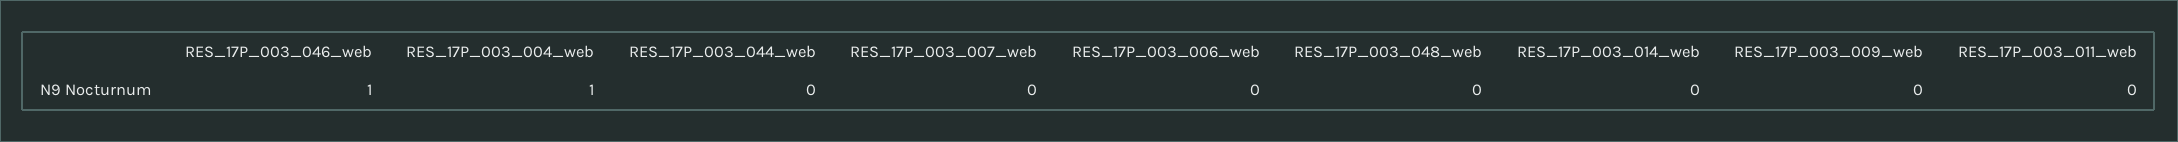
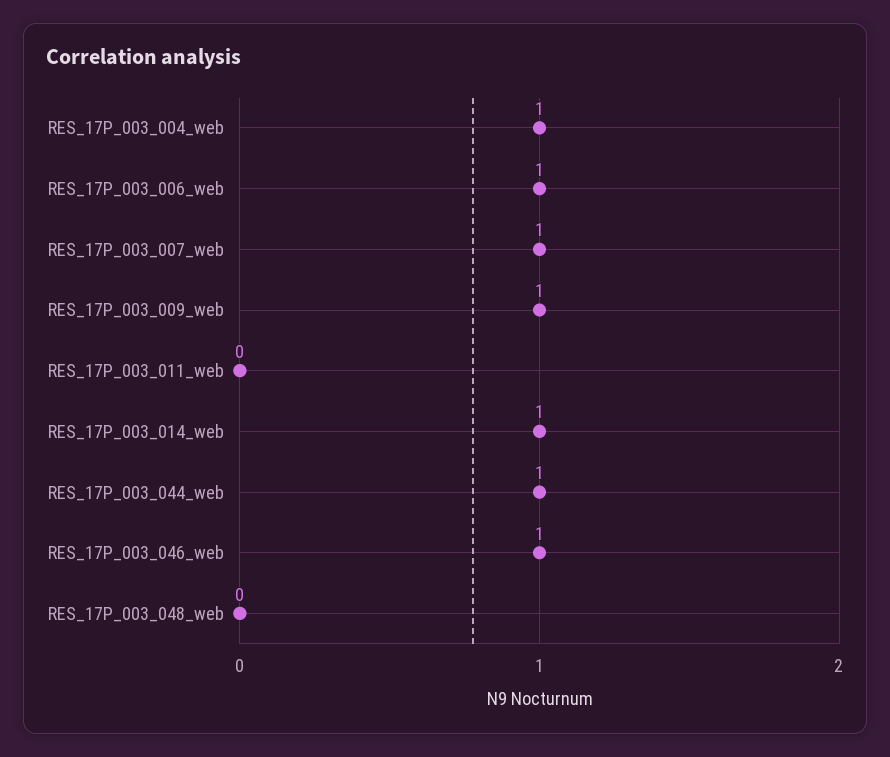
RES_17P_003_044_web: 0 -> 1
RES_17P_003_007_web: 0 -> 1
RES_17P_003_006_web: 0 -> 1
RES_17P_003_014_web: 0 -> 1
RES_17P_003_009_web: 0 -> 1

